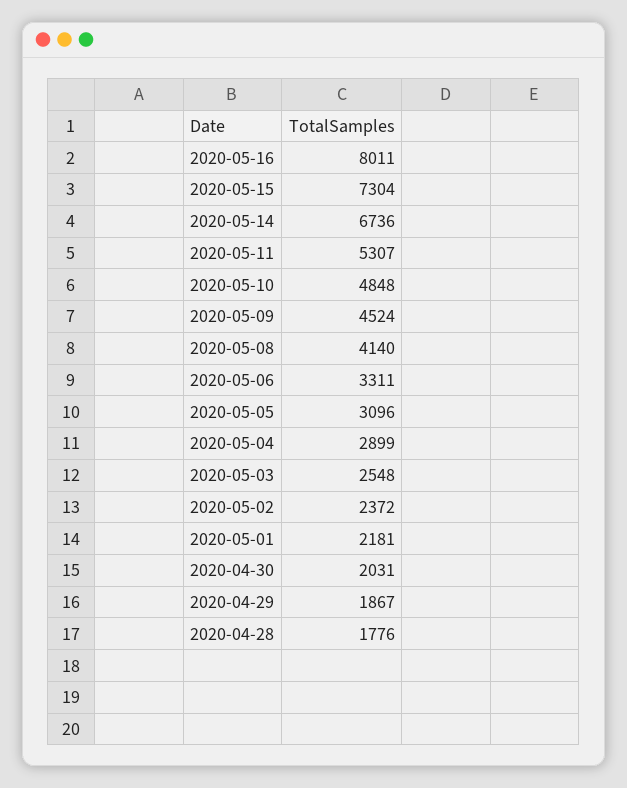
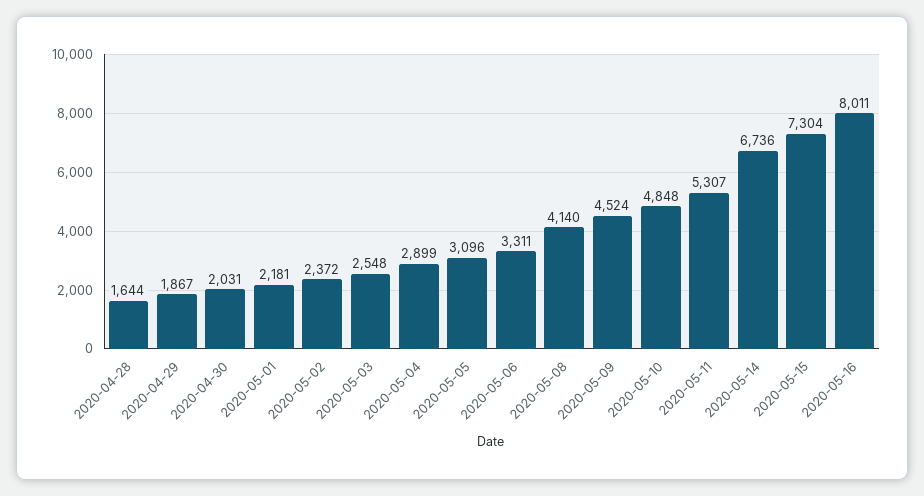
2020-04-28: 1776 -> 1644

